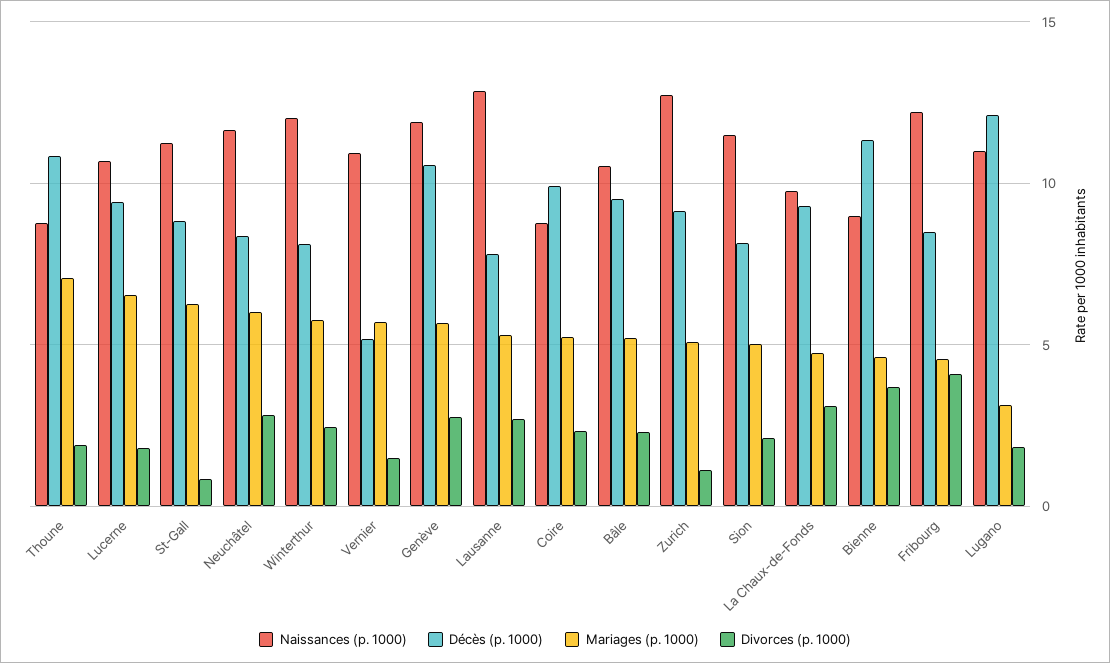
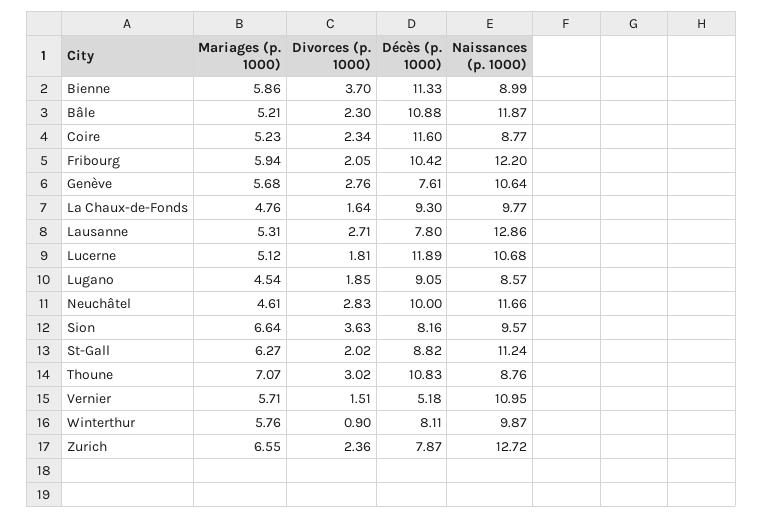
Divorces (p. 1000), Thoune: 2 -> 3.02
Décès (p. 1000), Lucerne: 9.5 -> 11.89
Mariages (p. 1000), Lucerne: 6.5 -> 5.12
Divorces (p. 1000), St-Gall: 1 -> 2.02
Décès (p. 1000), Neuchâtel: 8.5 -> 10
Mariages (p. 1000), Neuchâtel: 6 -> 4.61
Naissances (p. 1000), Winterthur: 12 -> 9.87
Divorces (p. 1000), Winterthur: 2.5 -> 0.9
Naissances (p. 1000), Genève: 12 -> 10.64
Décès (p. 1000), Genève: 10.5 -> 7.61
Décès (p. 1000), Coire: 10 -> 11.6
Naissances (p. 1000), Bâle: 10.5 -> 11.87
Décès (p. 1000), Bâle: 9.5 -> 10.88
Décès (p. 1000), Zurich: 9 -> 7.87
Mariages (p. 1000), Zurich: 5 -> 6.55
Divorces (p. 1000), Zurich: 1 -> 2.36
Naissances (p. 1000), Sion: 11.5 -> 9.57
Mariages (p. 1000), Sion: 5 -> 6.64
Divorces (p. 1000), Sion: 2 -> 3.63
Divorces (p. 1000), La Chaux-de-Fonds: 3 -> 1.64
Mariages (p. 1000), Bienne: 4.5 -> 5.86
Décès (p. 1000), Fribourg: 8.5 -> 10.42
Mariages (p. 1000), Fribourg: 4.5 -> 5.94
Divorces (p. 1000), Fribourg: 4 -> 2.05
Naissances (p. 1000), Lugano: 11 -> 8.57
Décès (p. 1000), Lugano: 12 -> 9.05
Mariages (p. 1000), Lugano: 3 -> 4.54

